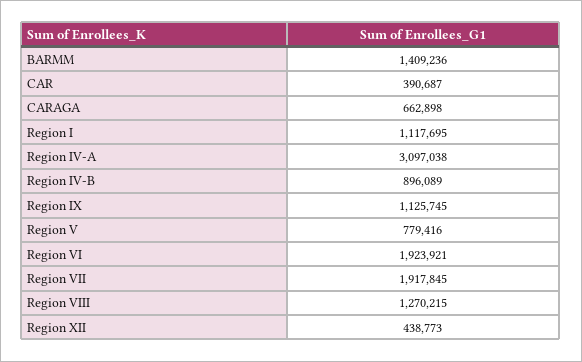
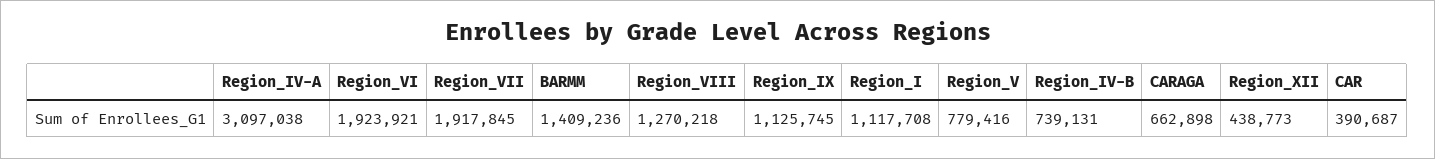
Region I: 1117695 -> 1117708
Region IV-B: 896089 -> 739131
Region VIII: 1270215 -> 1270218

